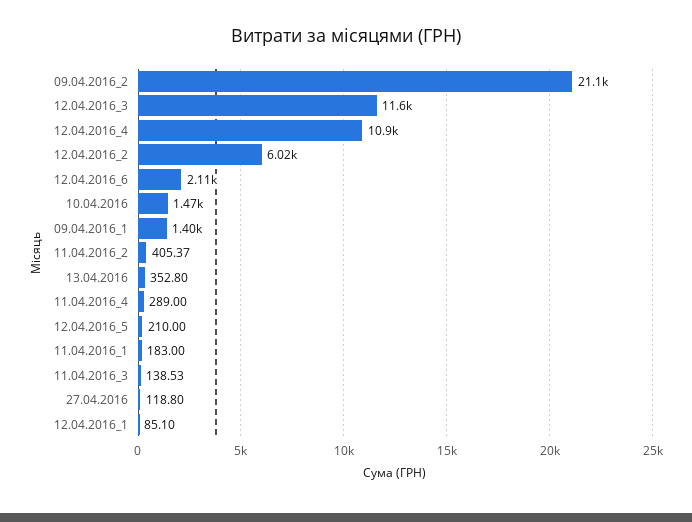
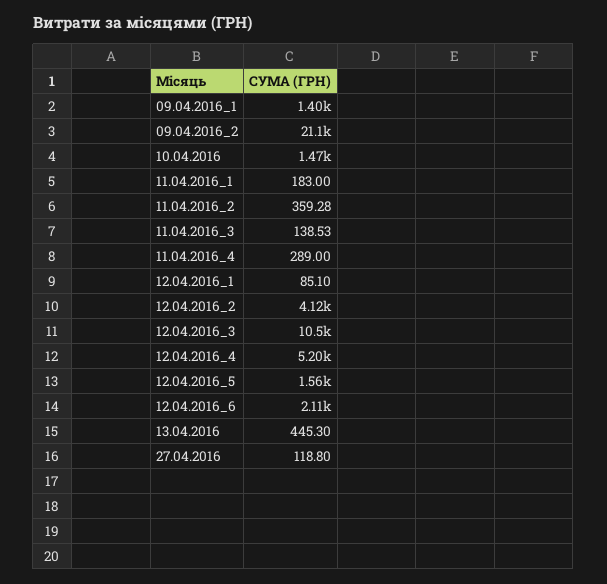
12.04.2016_3: 11600 -> 10500
12.04.2016_4: 10900 -> 5200
12.04.2016_2: 6020 -> 4120
11.04.2016_2: 405.37 -> 359.28
13.04.2016: 352.8 -> 445.3
12.04.2016_5: 210 -> 1560

